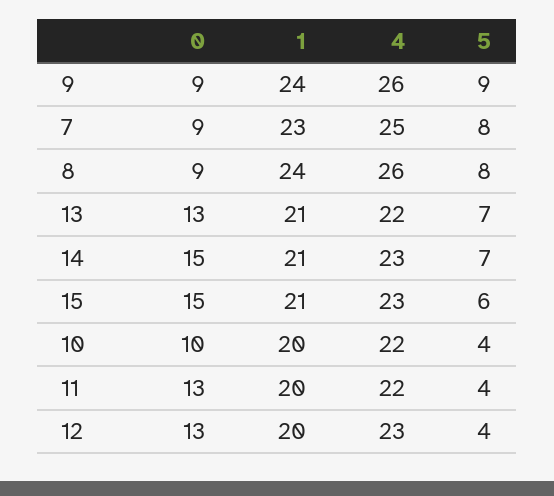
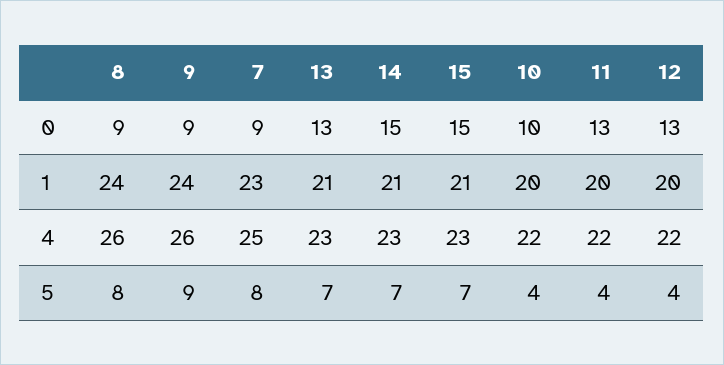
4, 13: 22 -> 23
5, 15: 6 -> 7
4, 12: 23 -> 22

